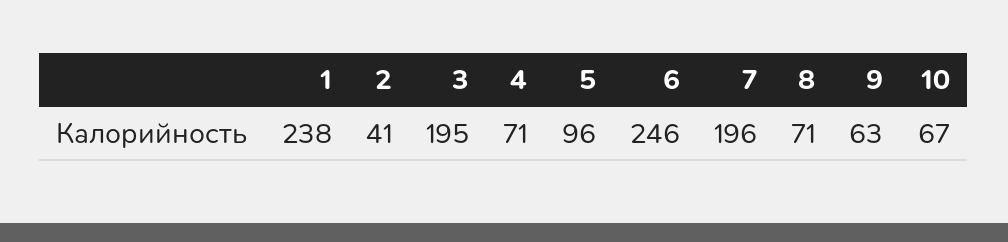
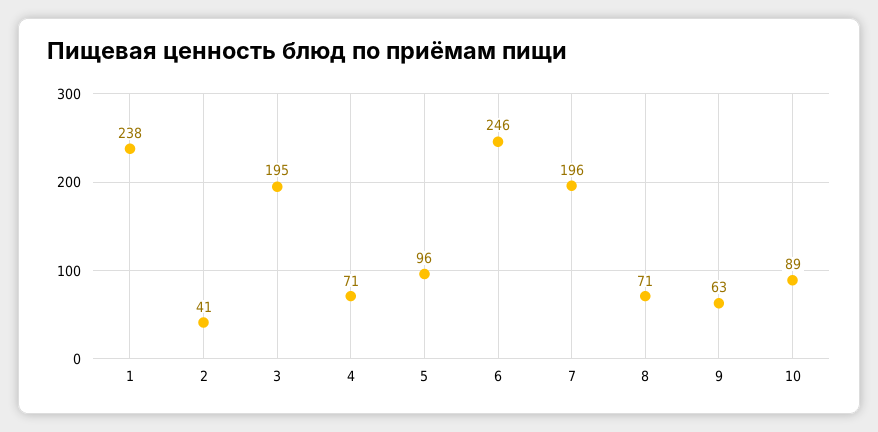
10: 67 -> 89

